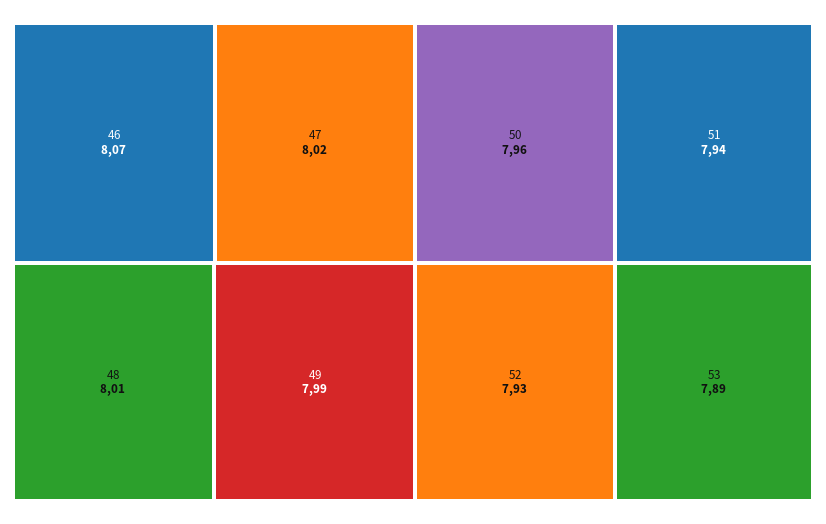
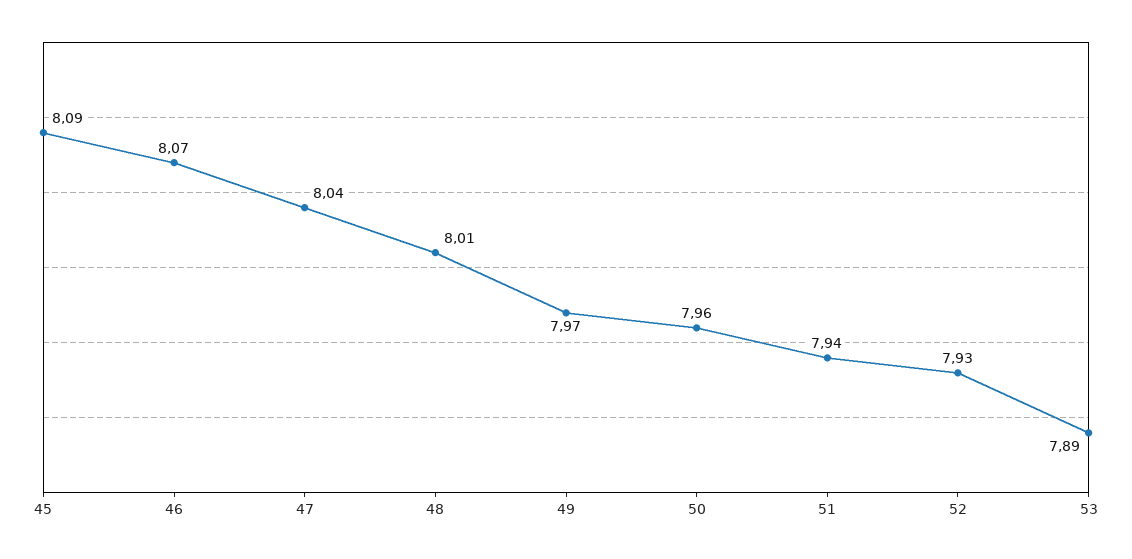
47: 8.02 -> 8.04
49: 7.99 -> 7.97
45: none -> 8.09

